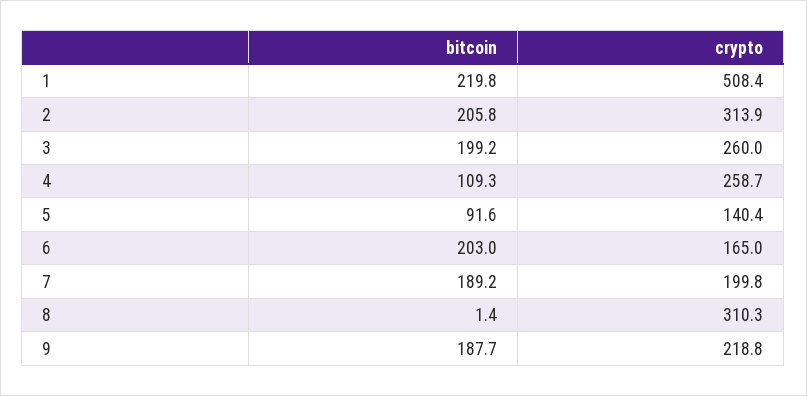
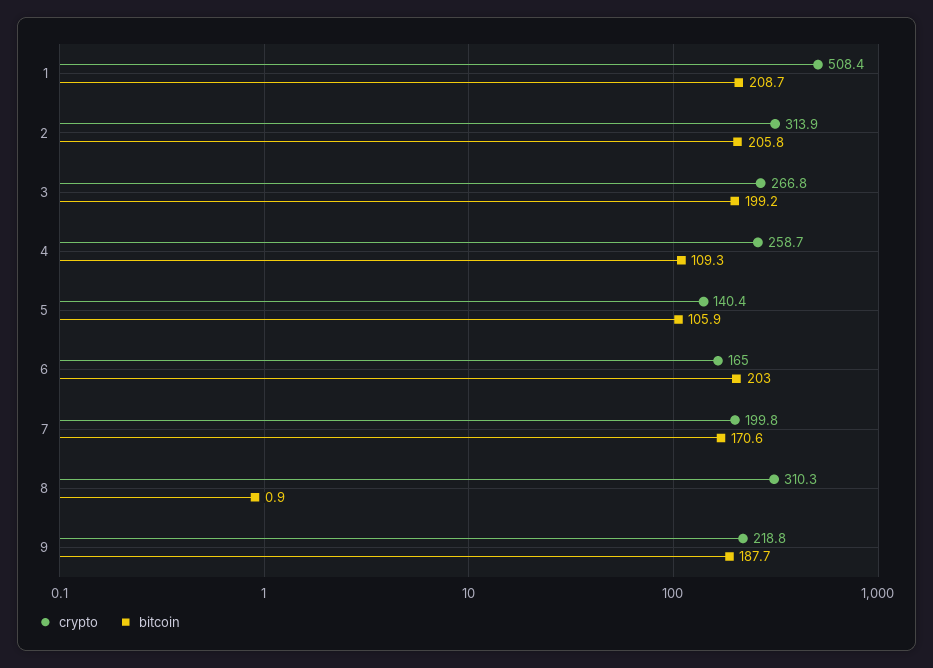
bitcoin, 1: 219.8 -> 208.7
crypto, 3: 260 -> 266.8
bitcoin, 5: 91.6 -> 105.9
bitcoin, 7: 189.2 -> 170.6
bitcoin, 8: 1.4 -> 0.9

